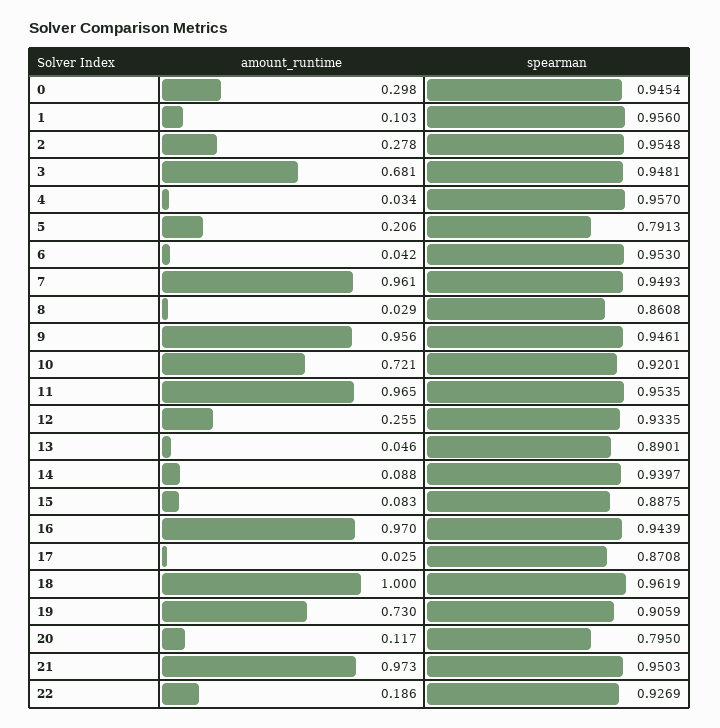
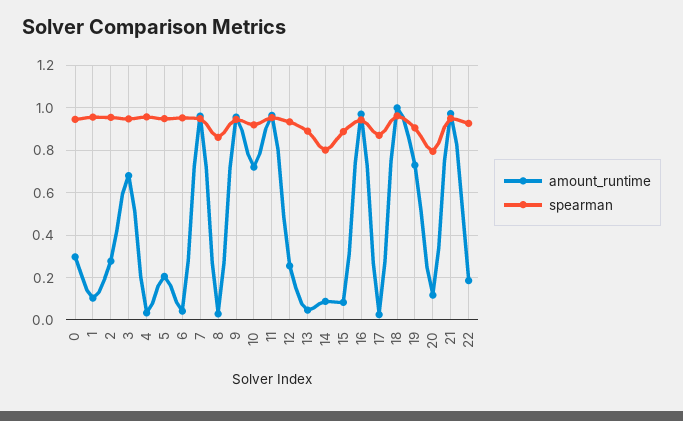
spearman, 5: 0.7913 -> 0.95
spearman, 14: 0.9397 -> 0.8

